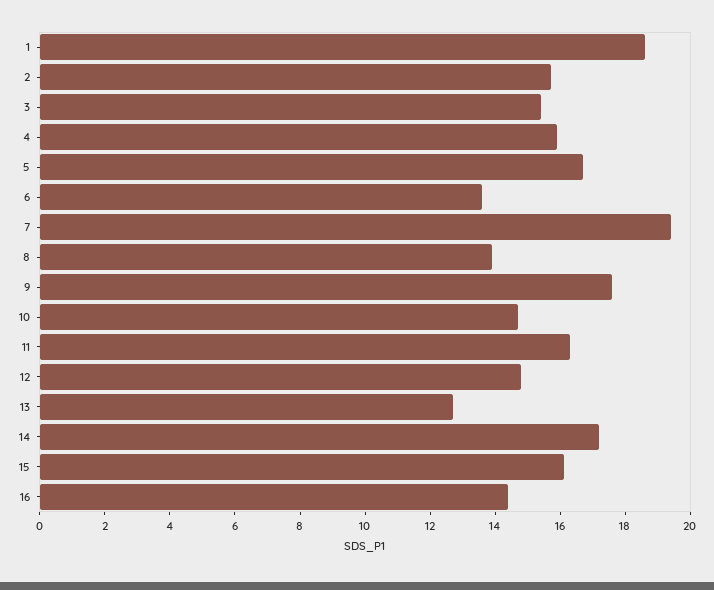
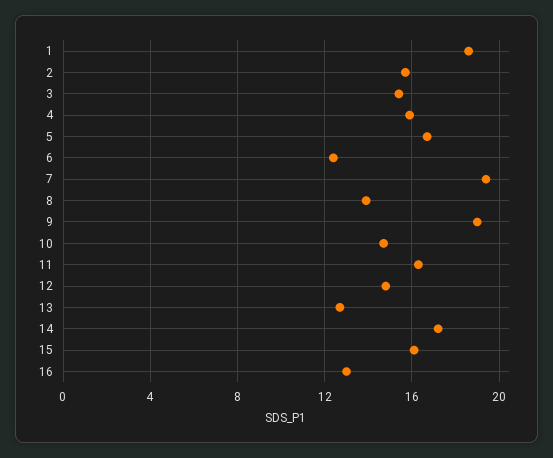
6: 13.5 -> 12.5
9: 17.5 -> 19
16: 14.5 -> 13

